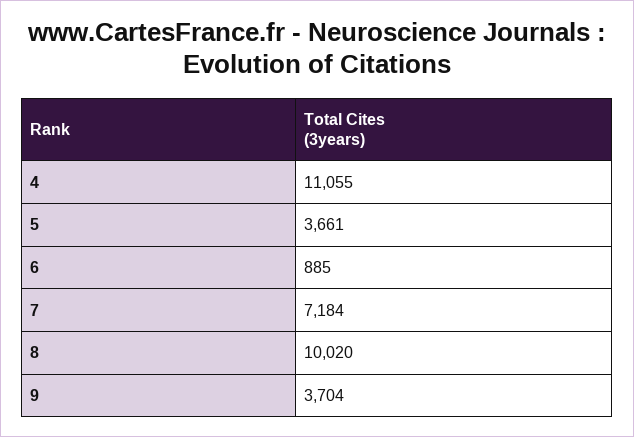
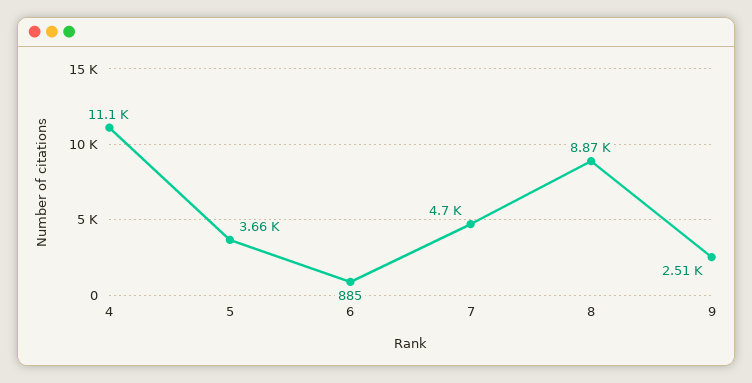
7: 7184 -> 4700
8: 10020 -> 8870
9: 3704 -> 2510

